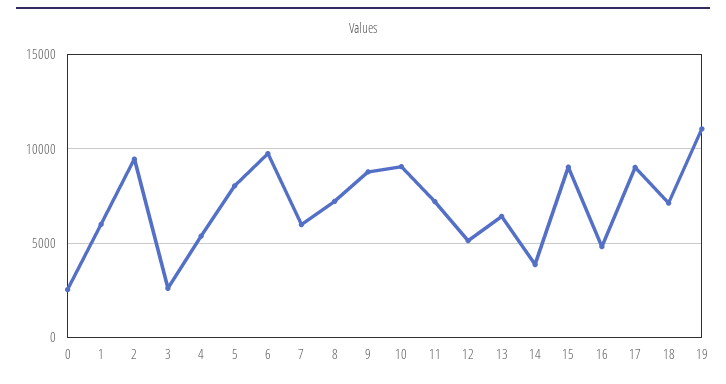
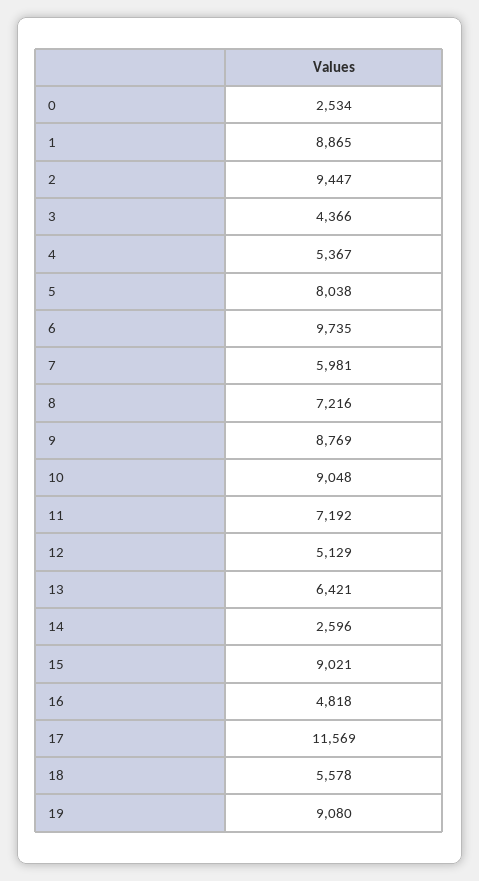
1: 6000 -> 8865
3: 2500 -> 4366
14: 4000 -> 2596
17: 9000 -> 11569
18: 7000 -> 5578
19: 11000 -> 9080

